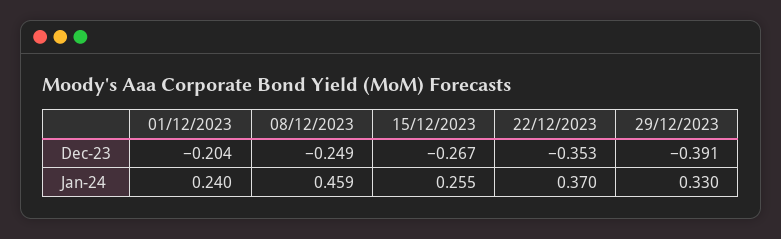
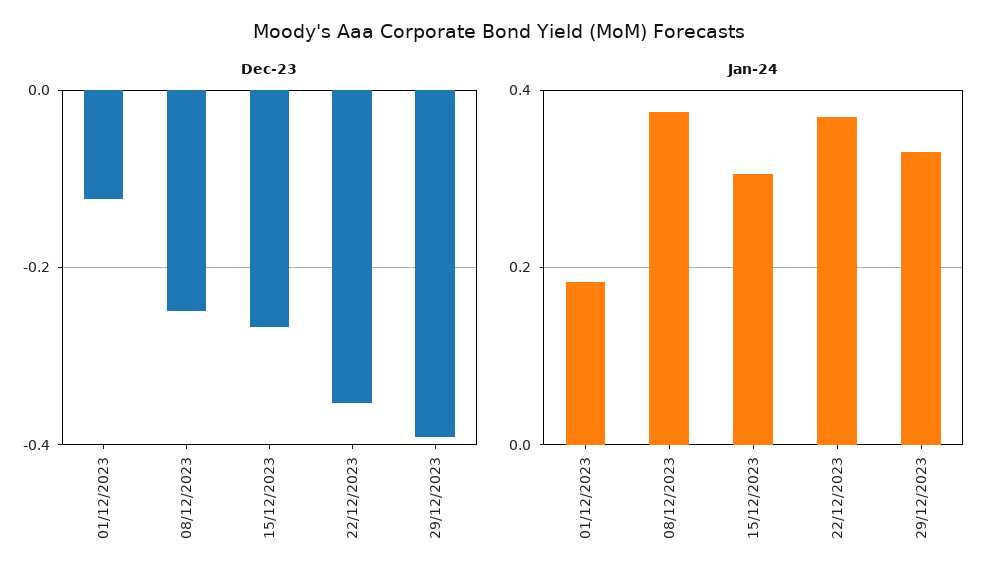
Dec-23, 01/12/2023: -0.204 -> -0.12
Jan-24, 01/12/2023: 0.24 -> 0.18
Jan-24, 08/12/2023: 0.459 -> 0.38
Jan-24, 15/12/2023: 0.255 -> 0.3

